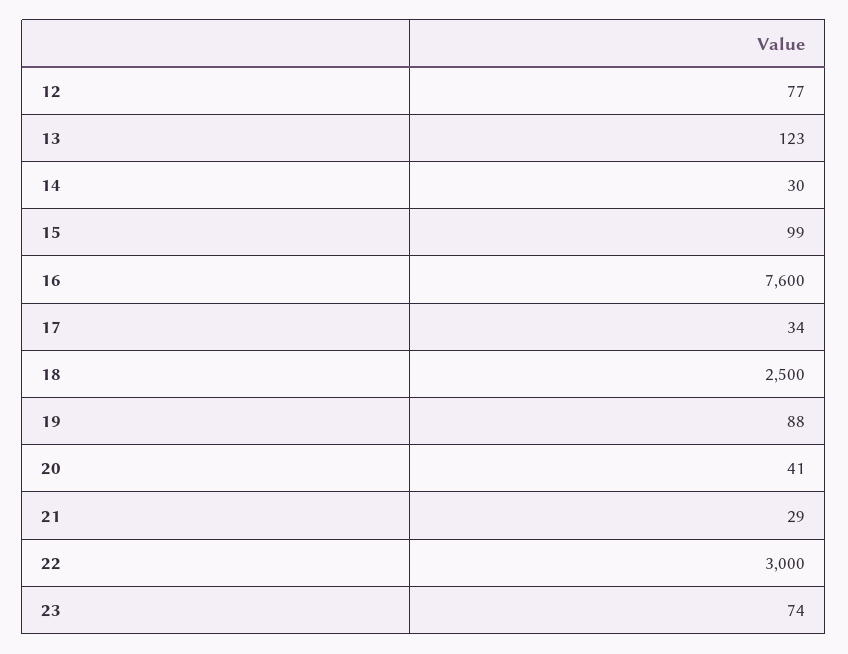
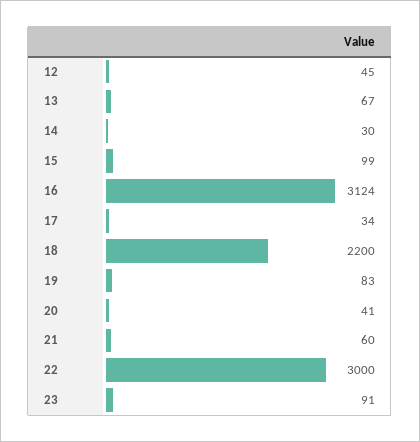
12: 77 -> 45
13: 123 -> 67
16: 7600 -> 3124
18: 2500 -> 2200
19: 88 -> 83
21: 29 -> 60
23: 74 -> 91

